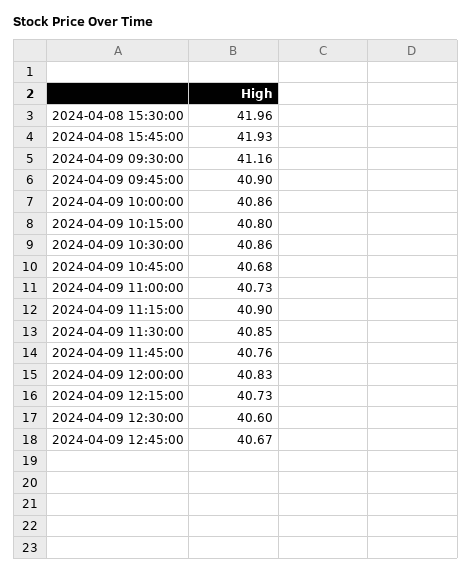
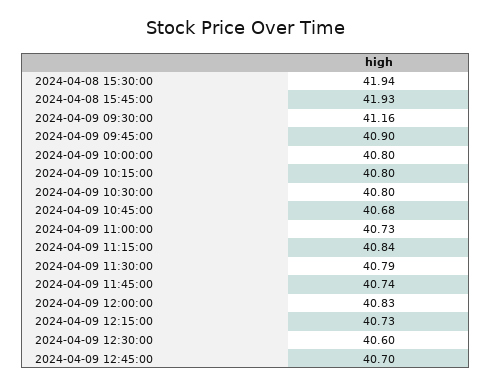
2024-04-08 15:30:00: 41.96 -> 41.94
2024-04-09 10:00:00: 40.86 -> 40.8
2024-04-09 10:30:00: 40.86 -> 40.8
2024-04-09 11:15:00: 40.9 -> 40.84
2024-04-09 11:30:00: 40.85 -> 40.79
2024-04-09 11:45:00: 40.76 -> 40.74
2024-04-09 12:45:00: 40.67 -> 40.7

